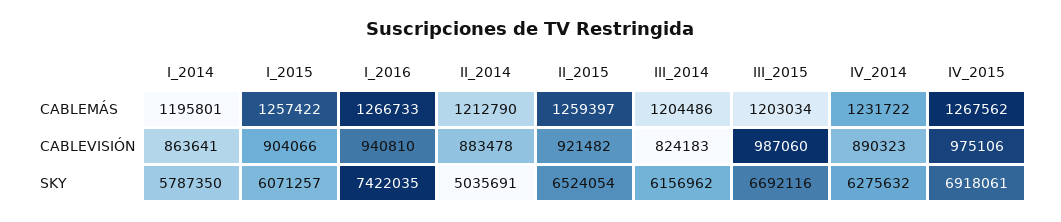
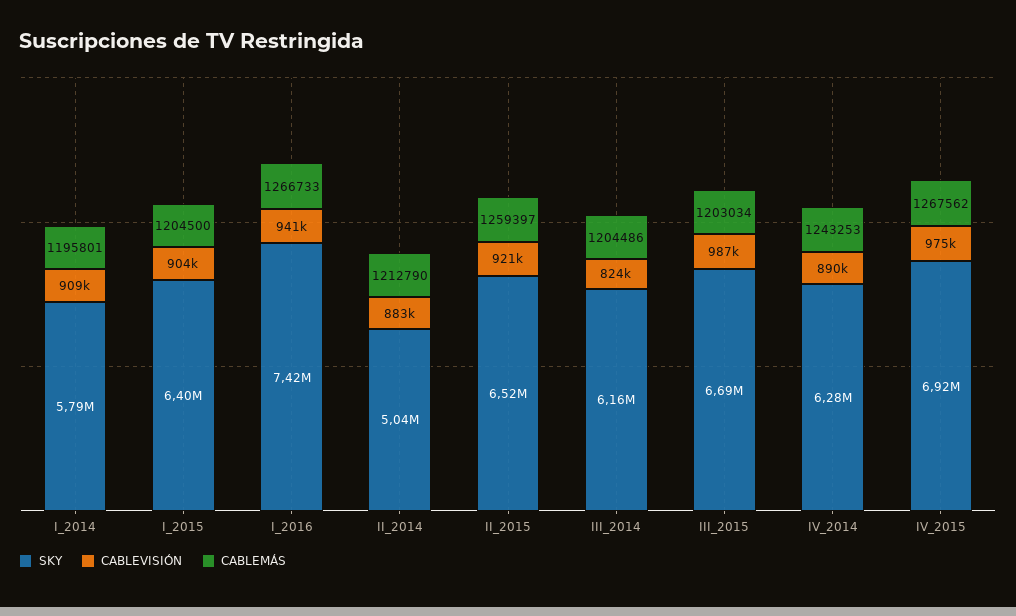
CABLEMÁS, I_2015: 1257422 -> 1204500
CABLEMÁS, IV_2014: 1231722 -> 1243253
CABLEVISIÓN, I_2014: 863641 -> 909000
SKY, I_2015: 6071257 -> 6400000

